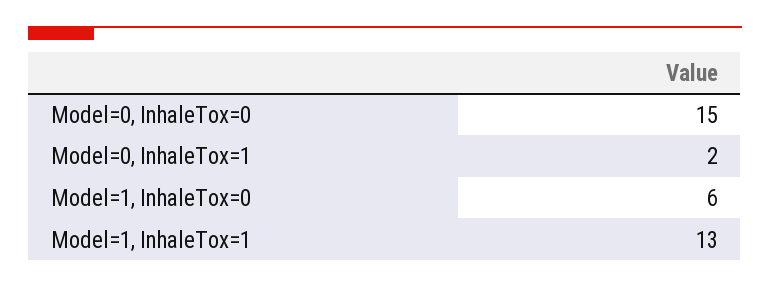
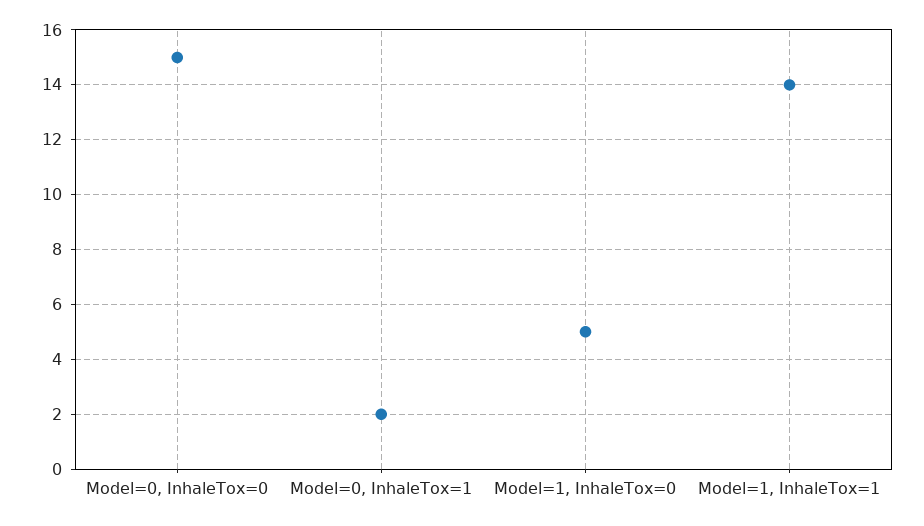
Model=1, InhaleTox=0: 6 -> 5
Model=1, InhaleTox=1: 13 -> 14

